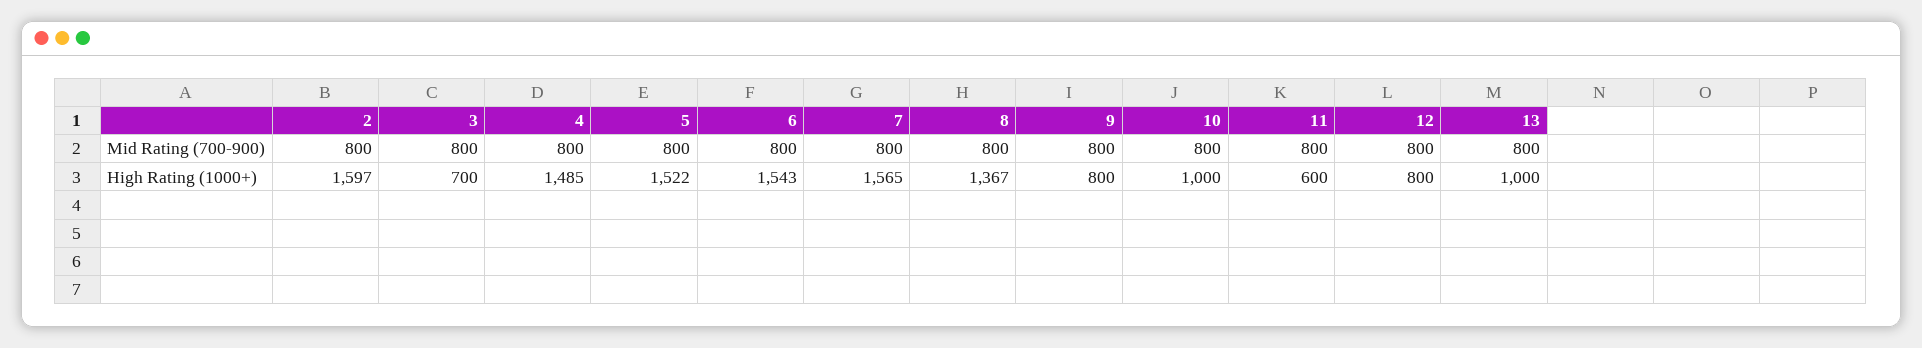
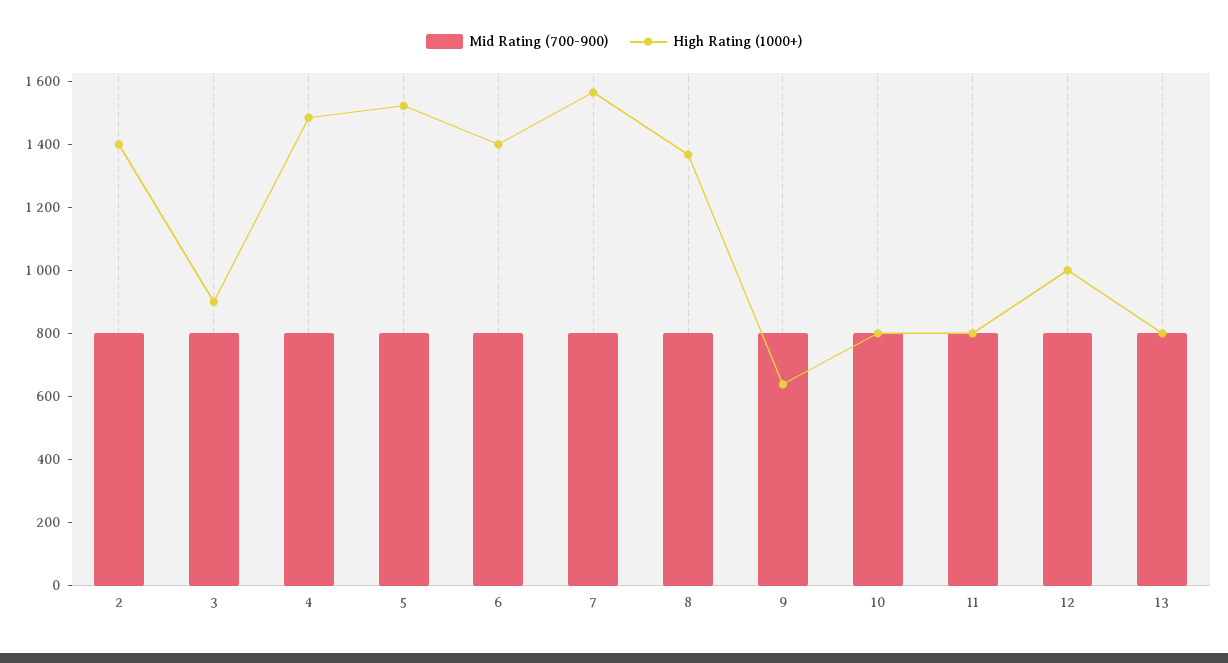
High Rating (1000+), 2: 1597 -> 1400
High Rating (1000+), 3: 700 -> 900
High Rating (1000+), 6: 1543 -> 1400
High Rating (1000+), 9: 800 -> 650
High Rating (1000+), 10: 1000 -> 800
High Rating (1000+), 11: 600 -> 800
High Rating (1000+), 12: 800 -> 1000
High Rating (1000+), 13: 1000 -> 800

